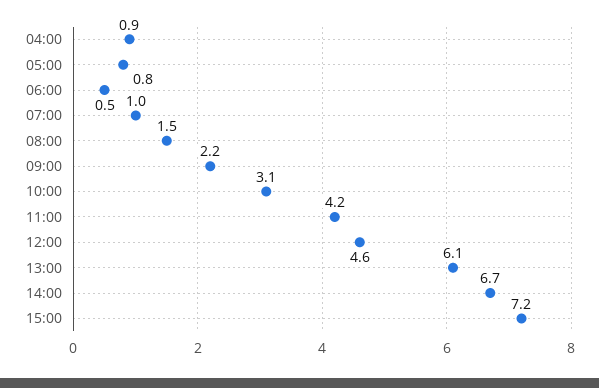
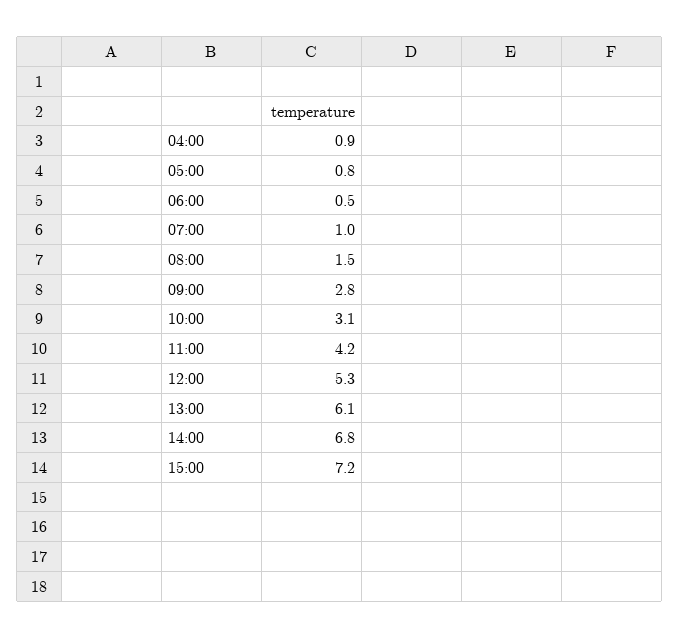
09:00: 2.2 -> 2.8
12:00: 4.6 -> 5.3
14:00: 6.7 -> 6.8

